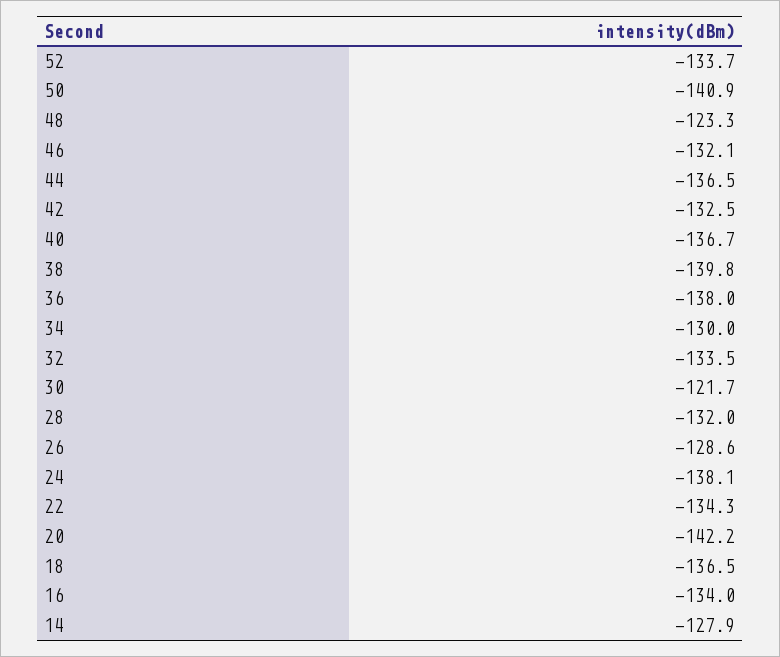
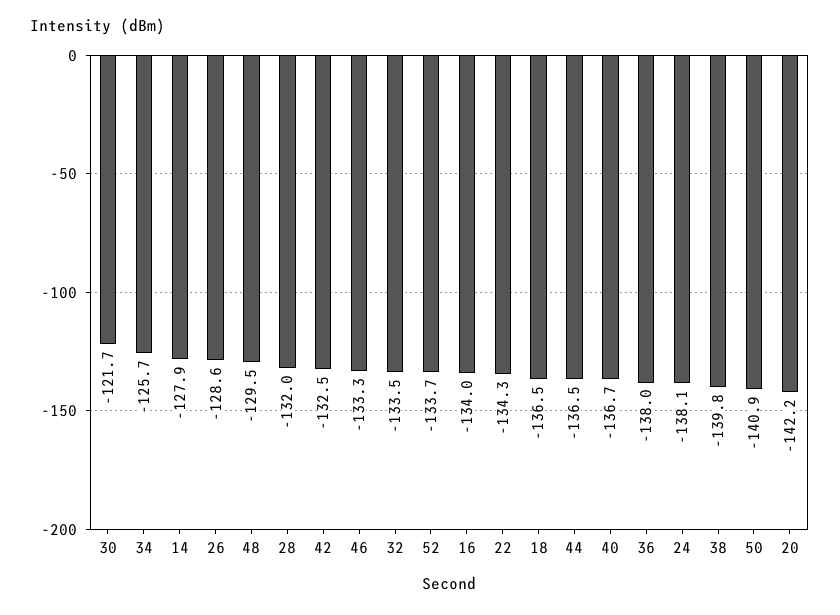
48: -123.3 -> -129.5
46: -132.1 -> -133.3
34: -130 -> -125.7

